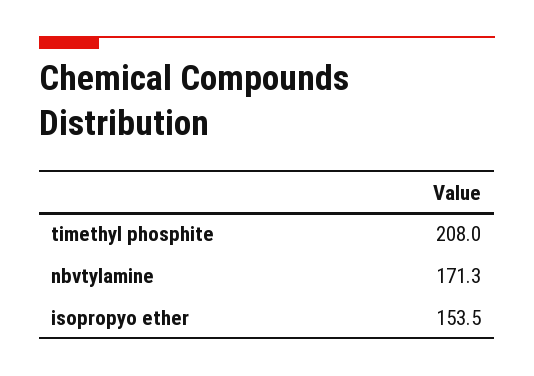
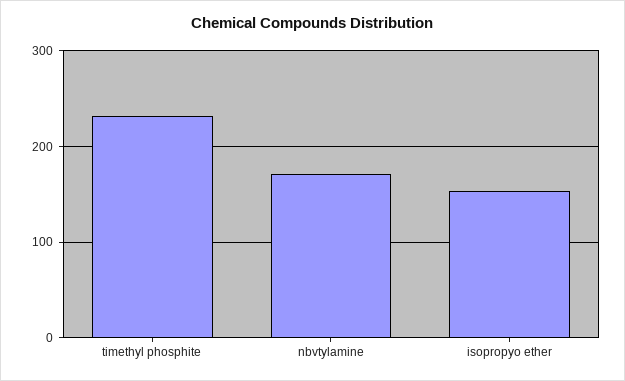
timethyl phosphite: 208 -> 230

